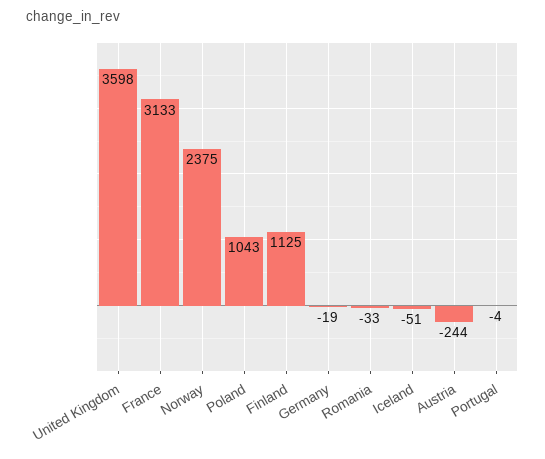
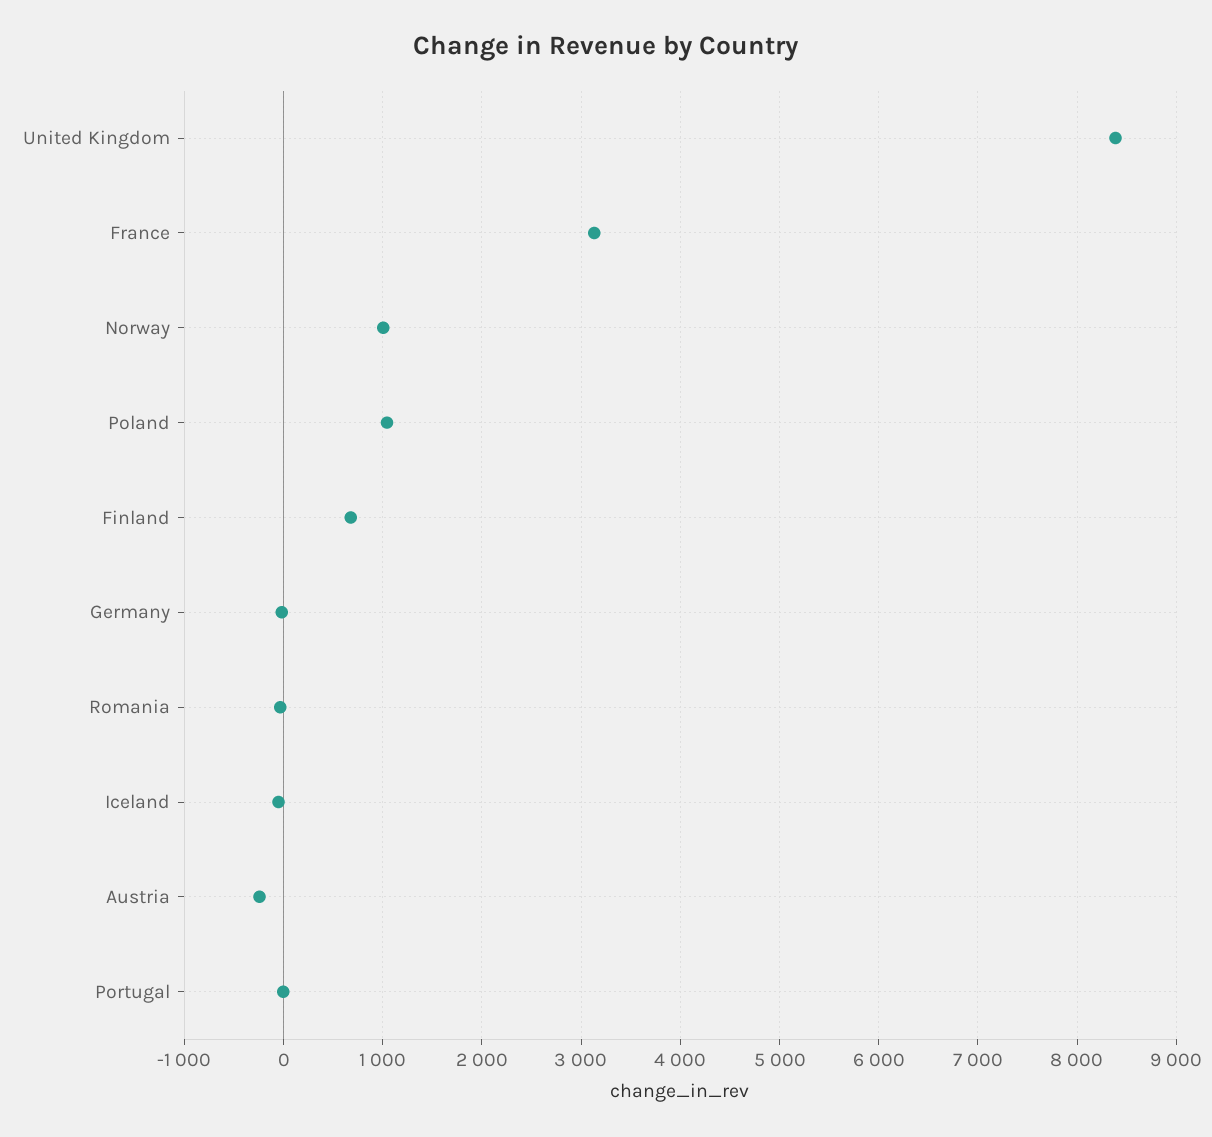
United Kingdom: 3598 -> 8400
Norway: 2375 -> 1000
Finland: 1125 -> 700

